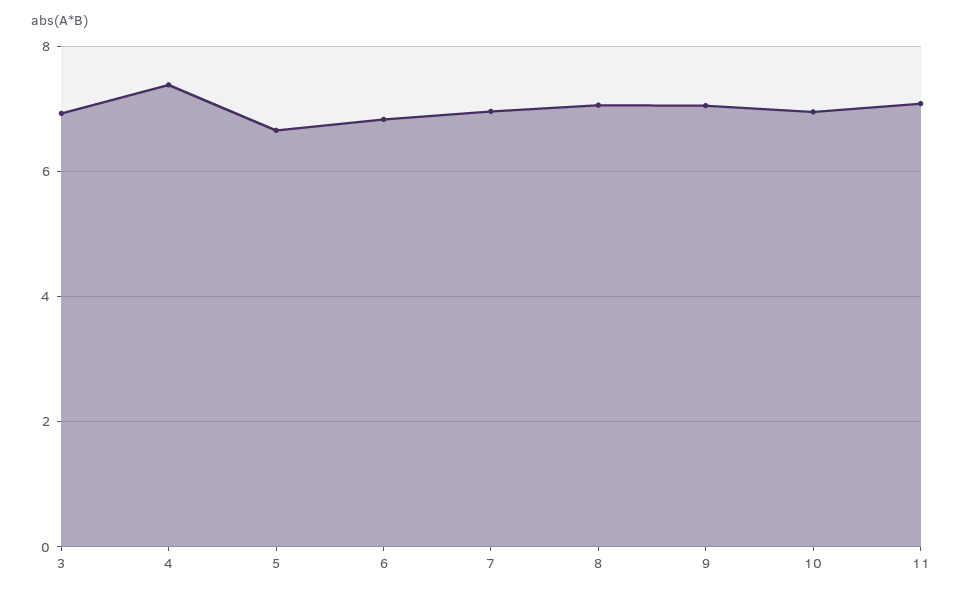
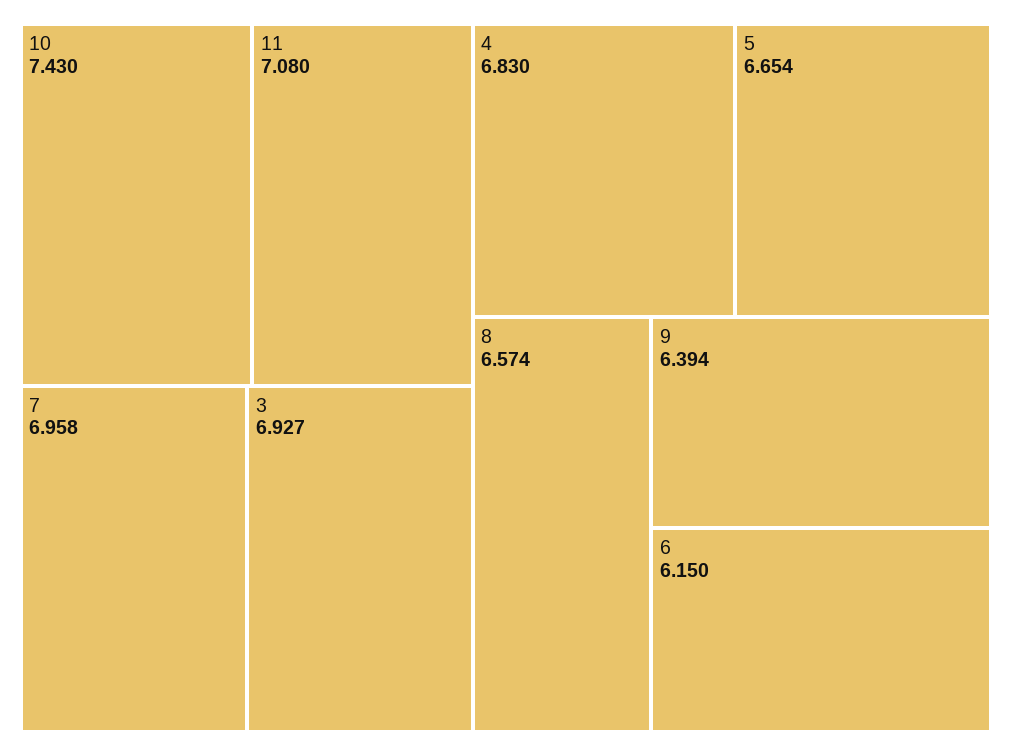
4: 7.4 -> 6.83
6: 6.8 -> 6.15
8: 7 -> 6.574
9: 7 -> 6.394
10: 7 -> 7.43

